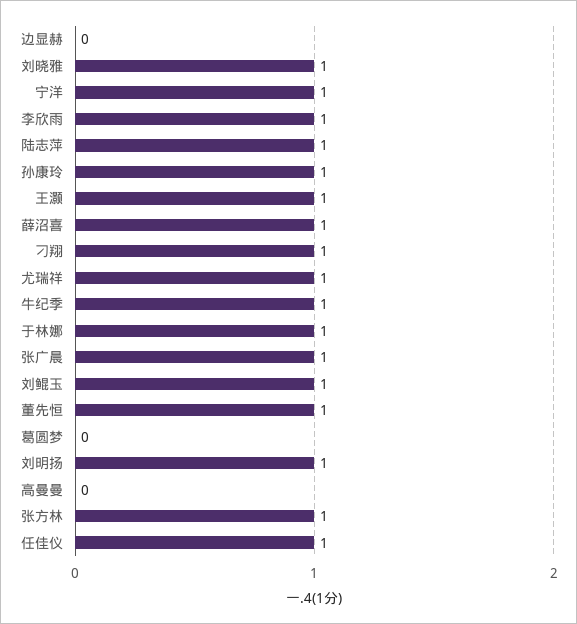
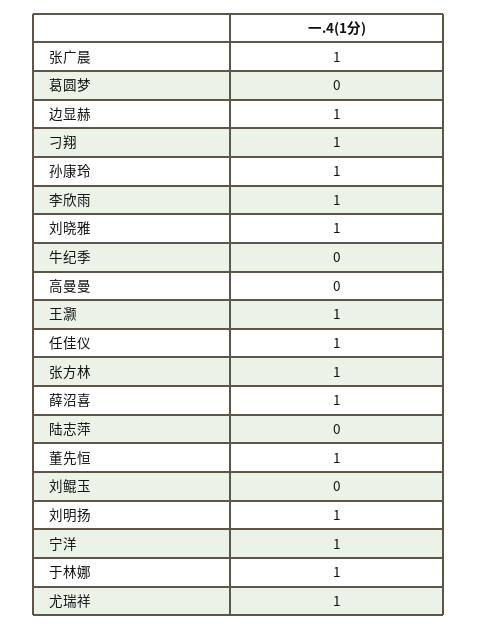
边显赫: 0 -> 1
陆志萍: 1 -> 0
牛纪季: 1 -> 0
刘鲲玉: 1 -> 0

